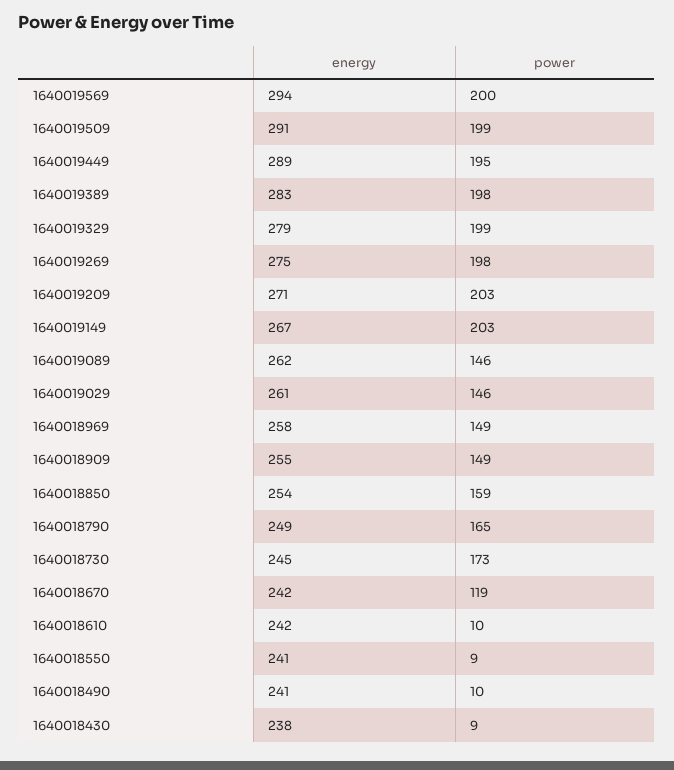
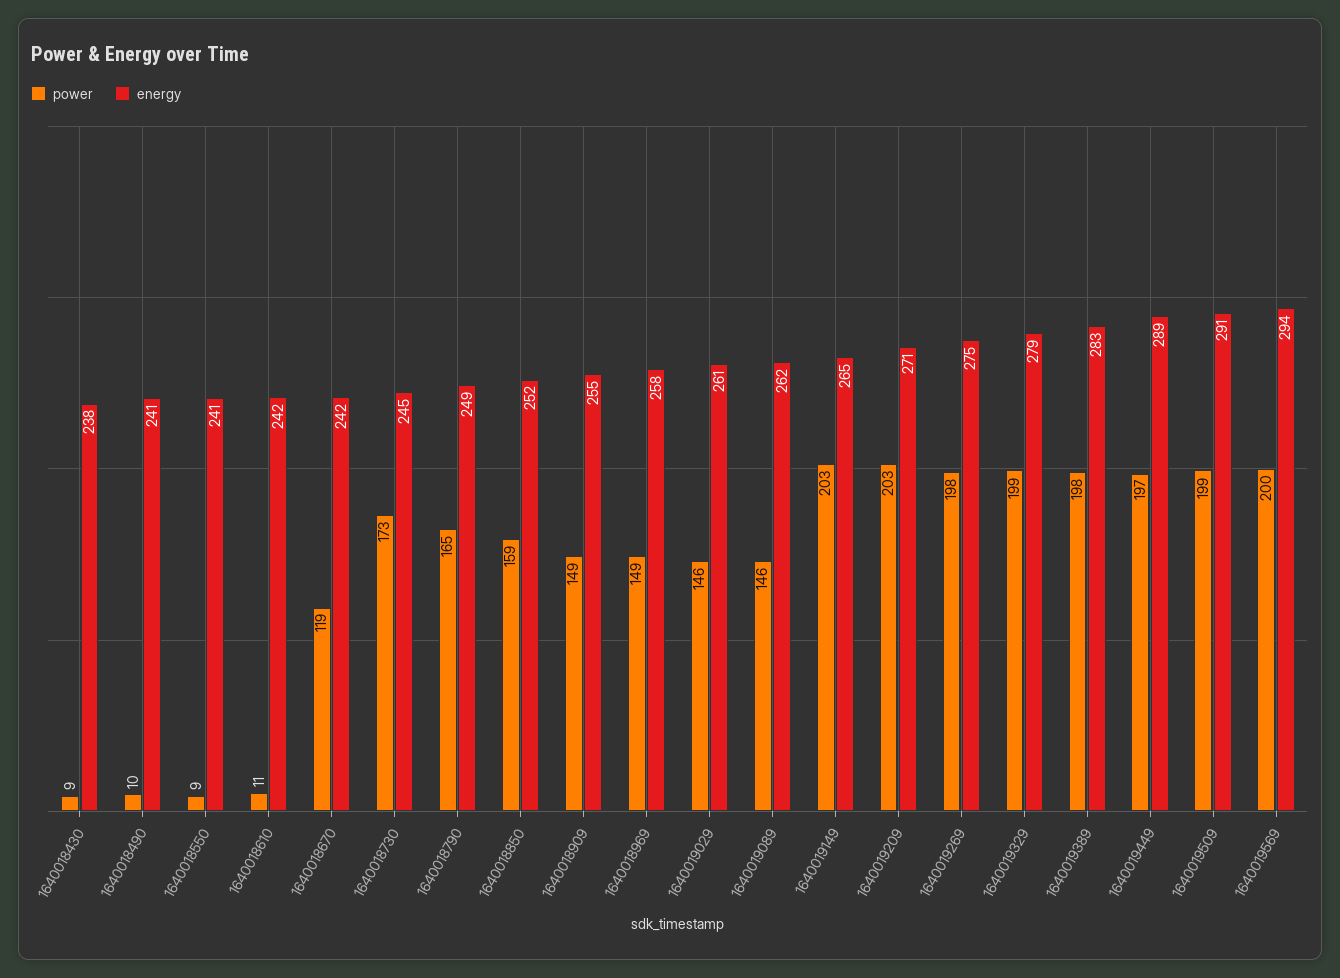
power, 1640019449: 195 -> 197
energy, 1640019149: 267 -> 265
energy, 1640018850: 254 -> 252
power, 1640018610: 10 -> 11

